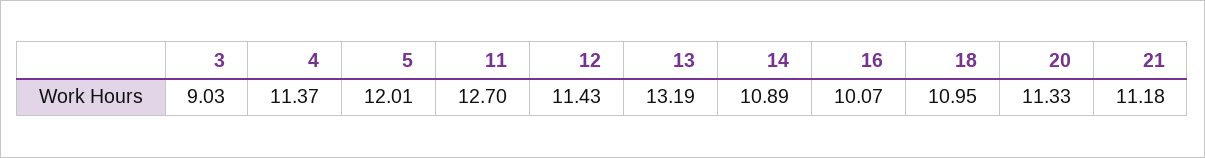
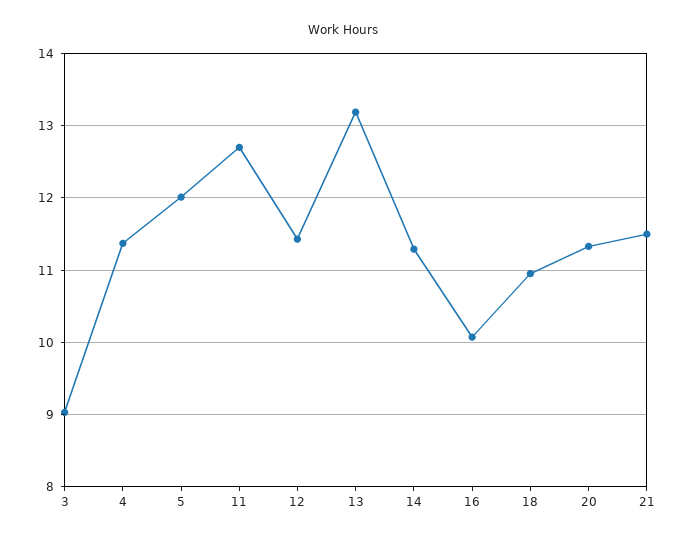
14: 10.89 -> 11.3
21: 11.18 -> 11.5

